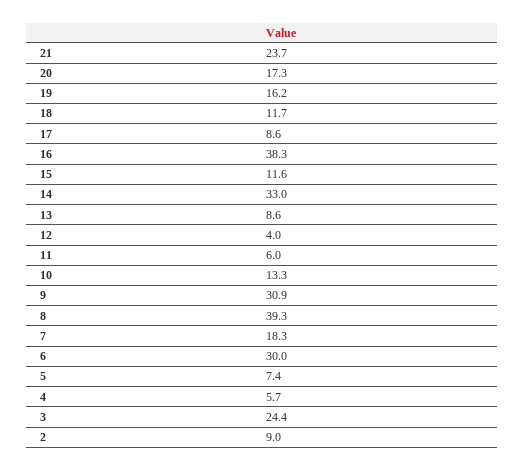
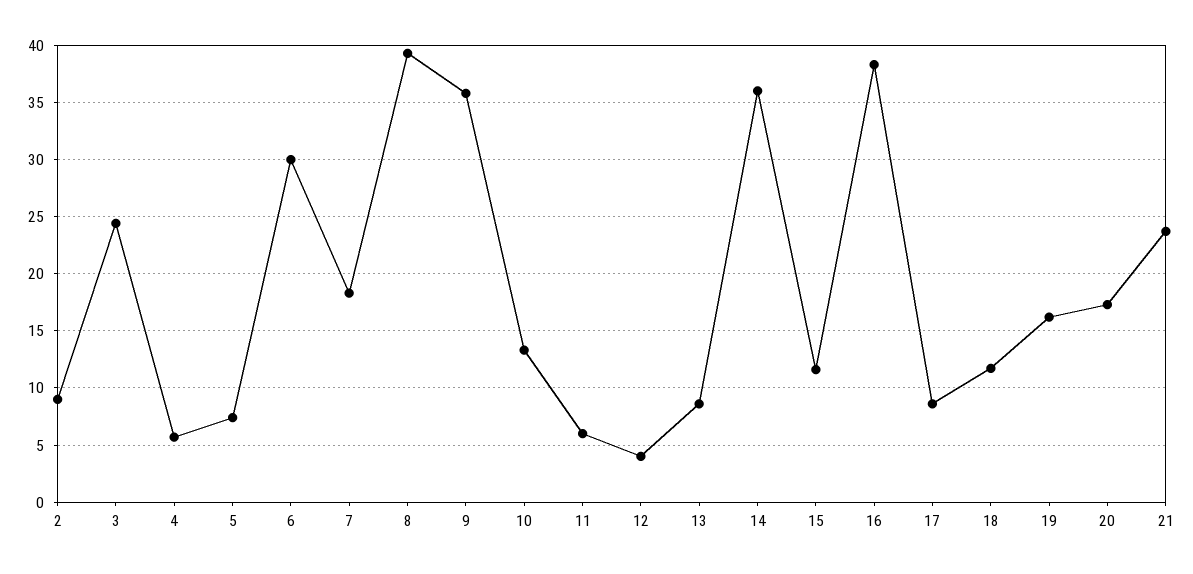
14: 33 -> 36
9: 30.9 -> 36

